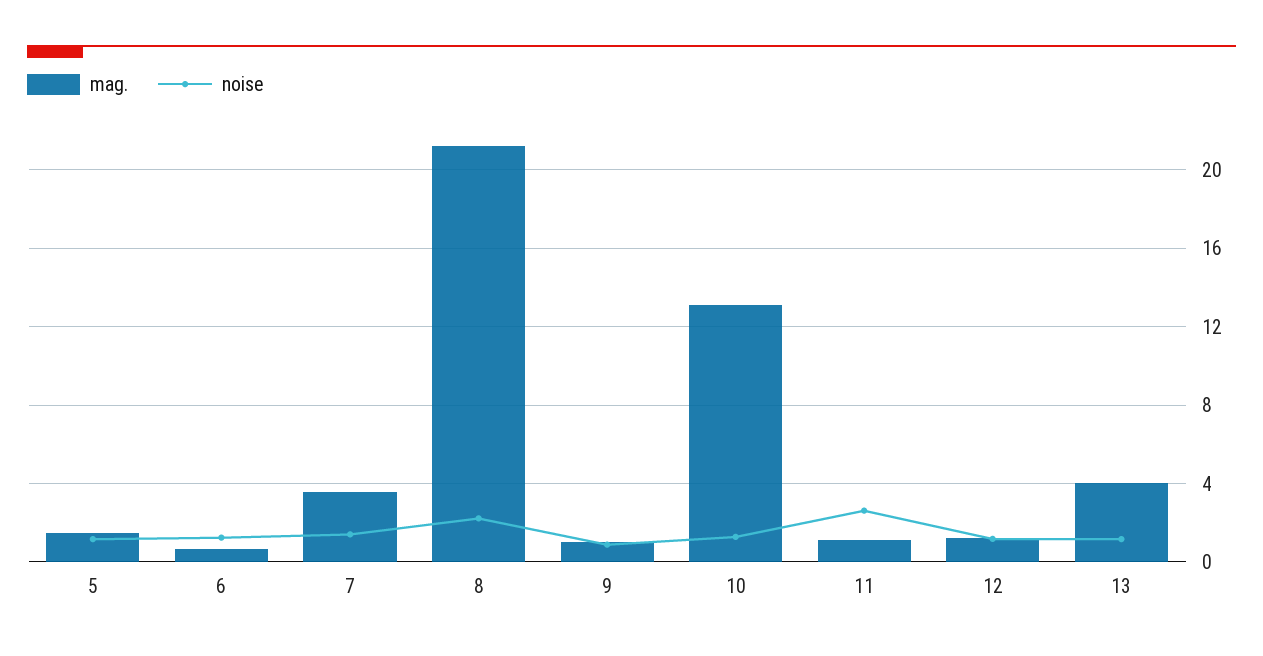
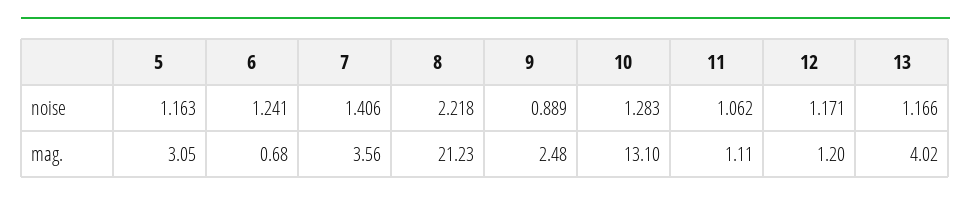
mag., 5: 1.5 -> 3.05
mag., 9: 1 -> 2.48
noise, 11: 2.5 -> 1.062

